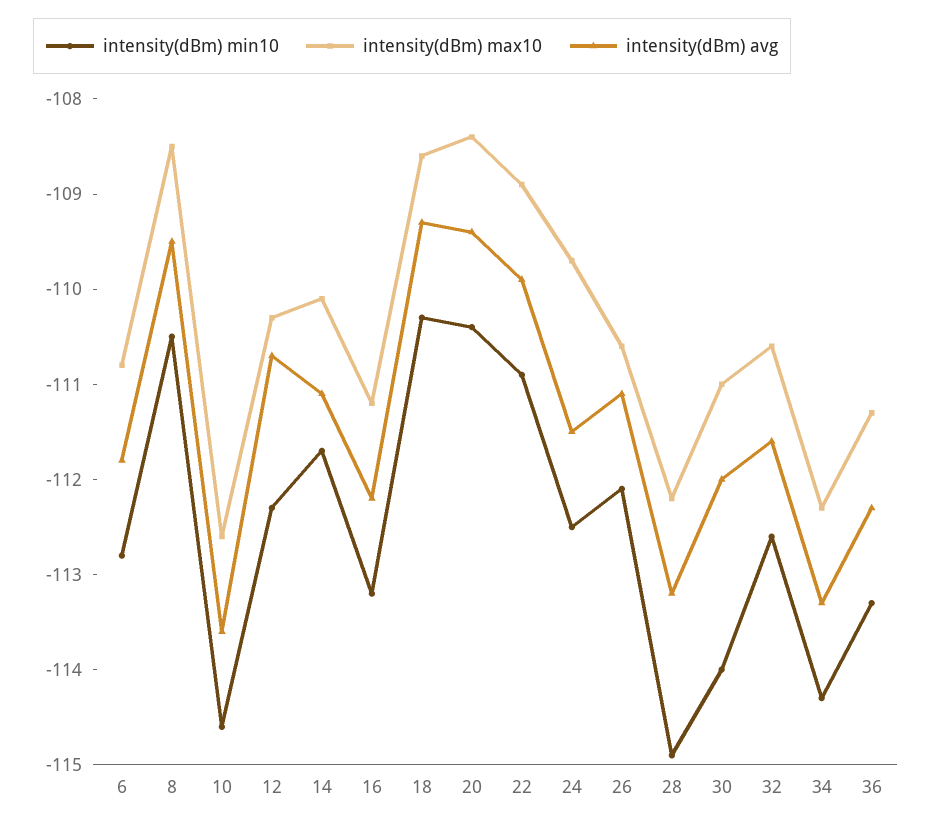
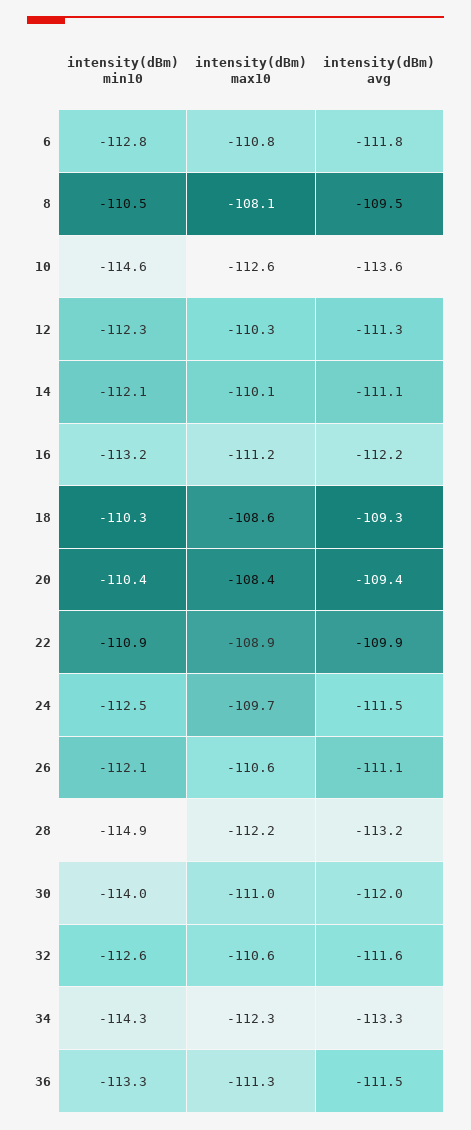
intensity(dBm) max10, 8: -108.5 -> -108.1
intensity(dBm) avg, 12: -110.7 -> -111.3
intensity(dBm) min10, 14: -111.7 -> -112.1
intensity(dBm) avg, 36: -112.3 -> -111.5

